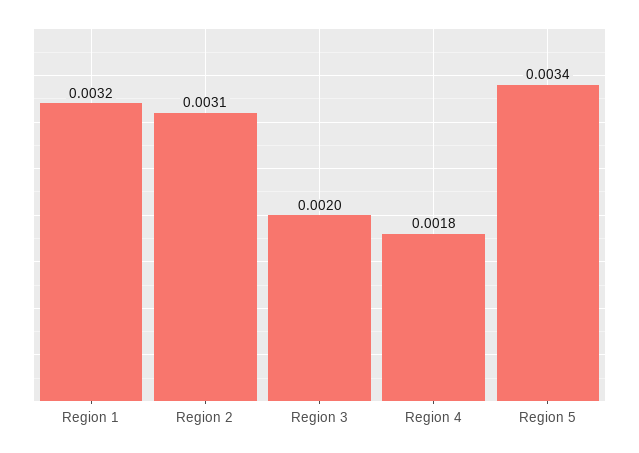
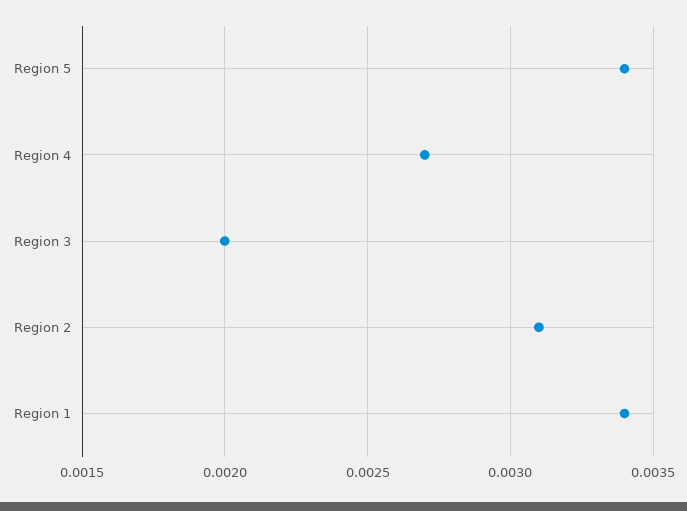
Region 1: 0.0032 -> 0.0034
Region 4: 0.0018 -> 0.0027

